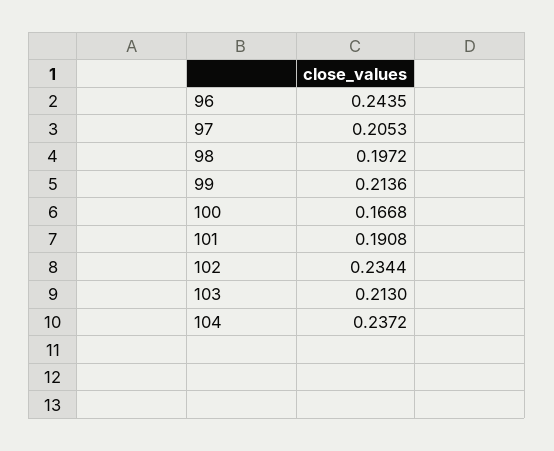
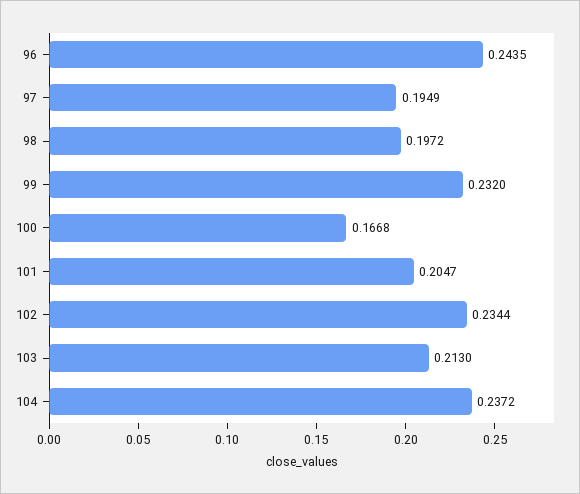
97: 0.2053 -> 0.1949
99: 0.2136 -> 0.232
101: 0.1908 -> 0.2047

